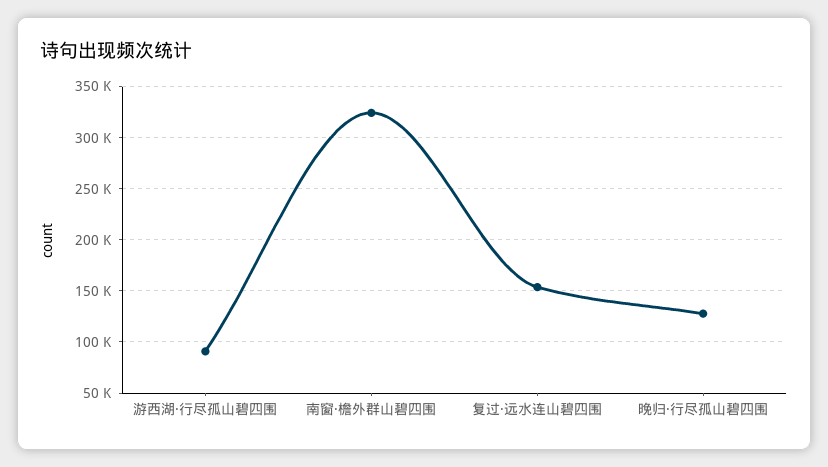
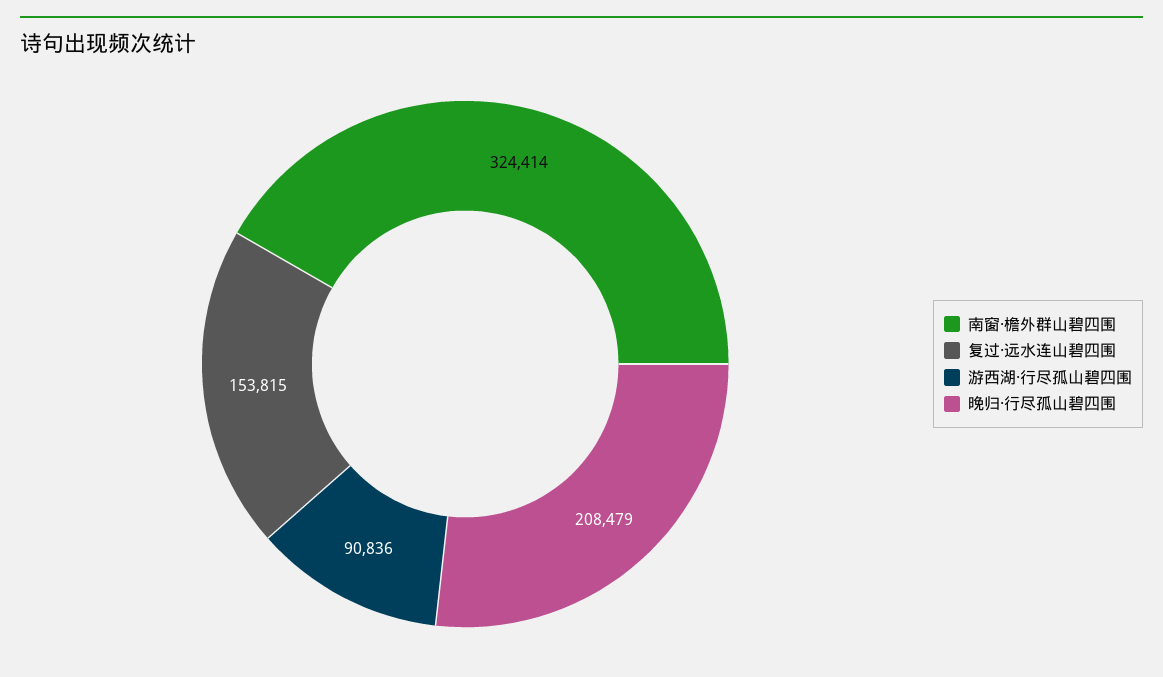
晚归·行尽孤山碧四围: 130000 -> 208479

